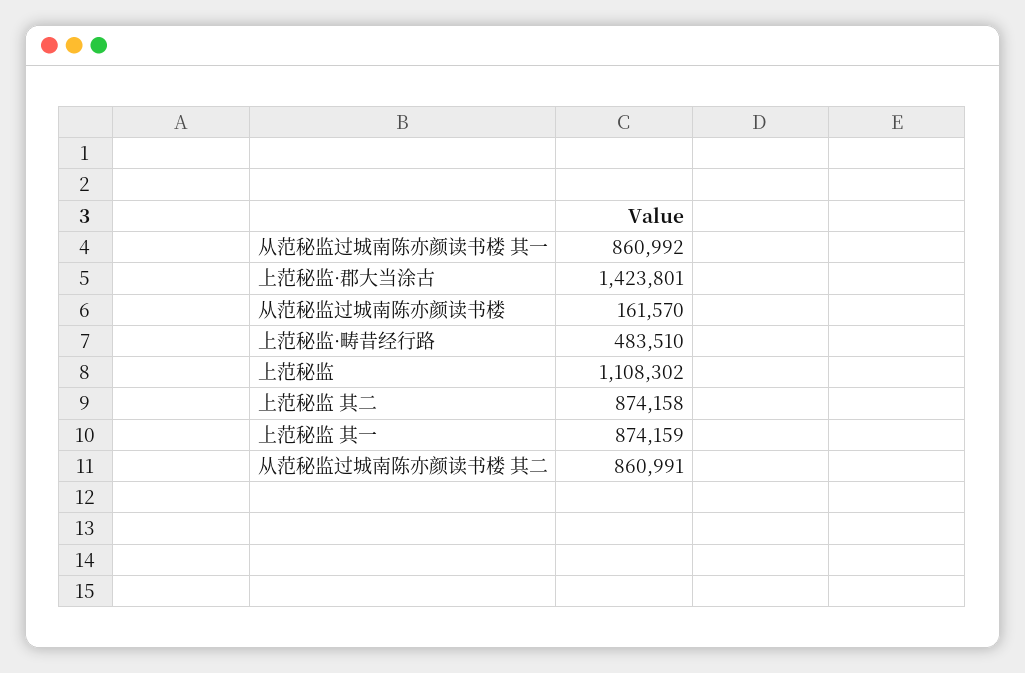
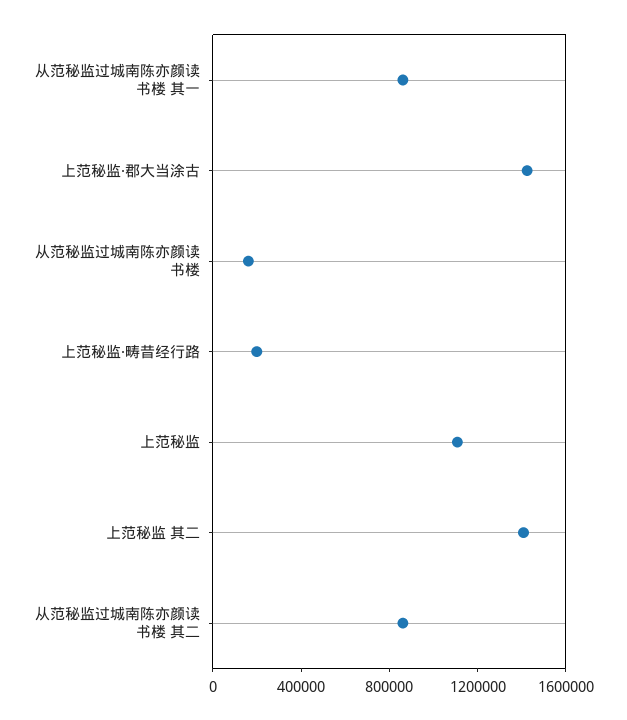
上范秘监·畴昔经行路: 483510 -> 200000
上范秘监 其二: 874158 -> 1400000
上范秘监 其一: 874159 -> none

